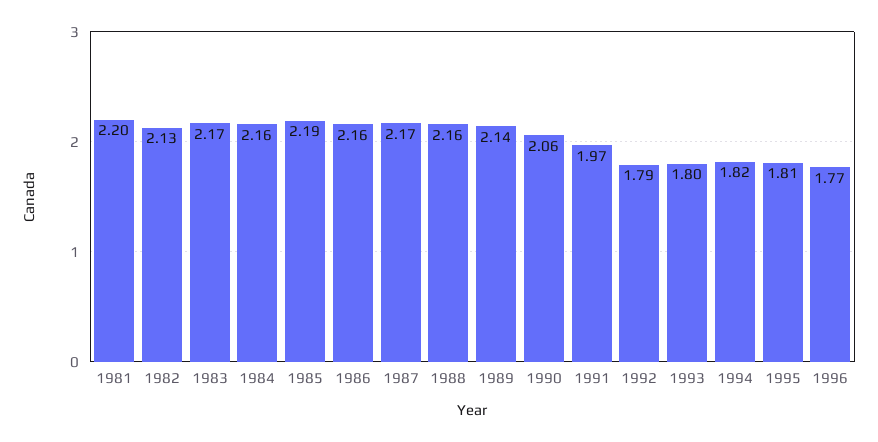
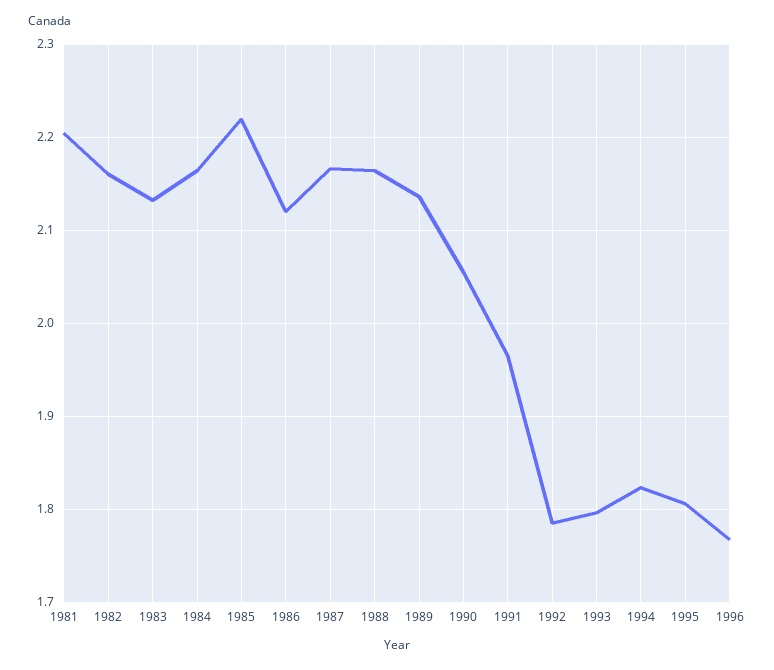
1982: 2.13 -> 2.16
1983: 2.17 -> 2.13
1985: 2.19 -> 2.22
1986: 2.16 -> 2.12

